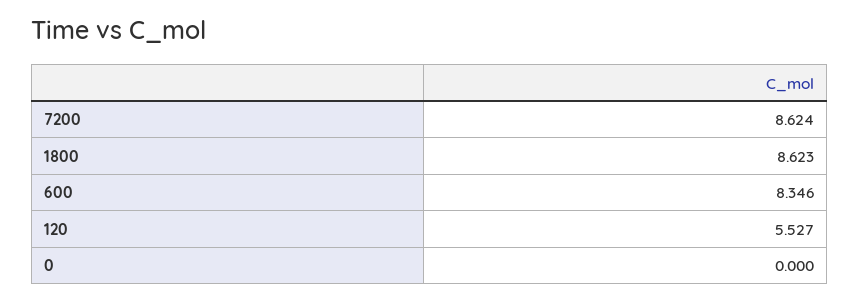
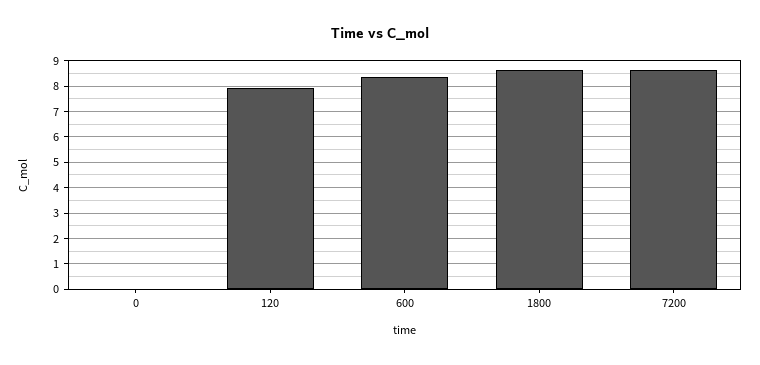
120: 5.527 -> 8

